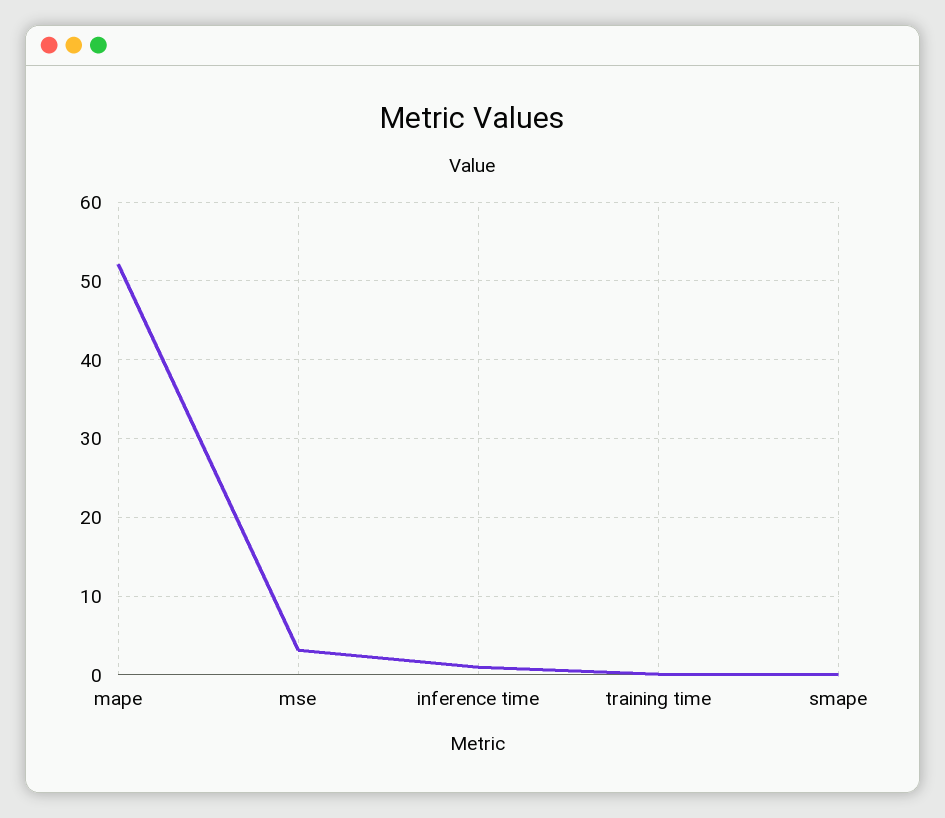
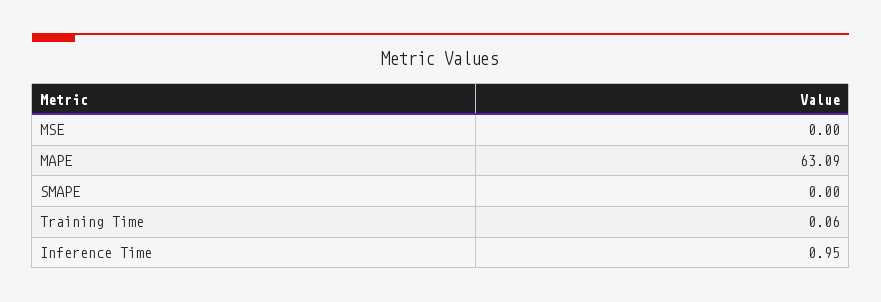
mape: 52 -> 63.09
mse: 3 -> 0

